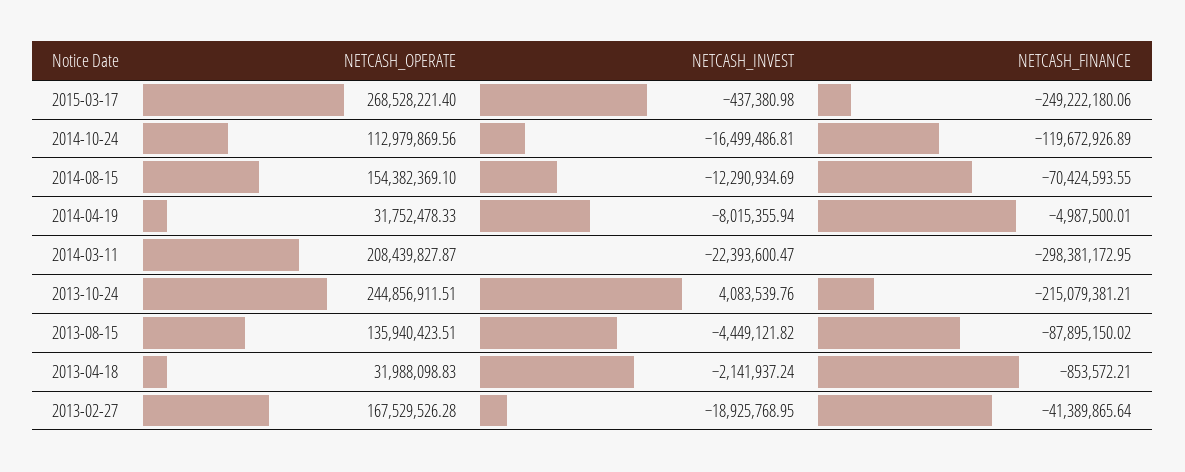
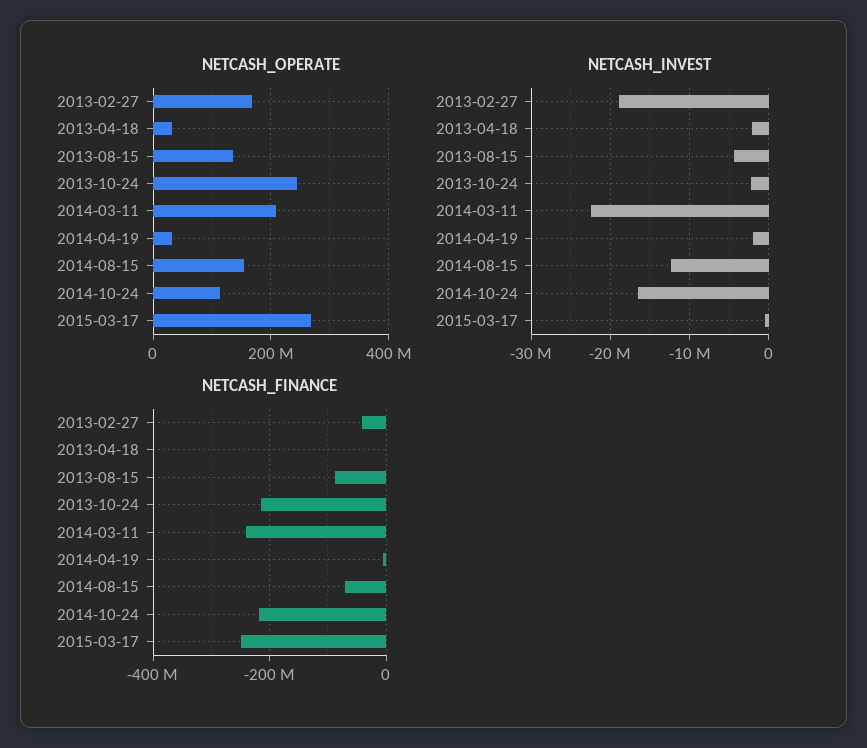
NETCASH_FINANCE, 2014-10-24: -119672926.89 -> -220000000
NETCASH_INVEST, 2014-04-19: -8015355.94 -> -2000000
NETCASH_FINANCE, 2014-03-11: -298381172.95 -> -240000000
NETCASH_INVEST, 2013-10-24: 4083539.76 -> -2000000

